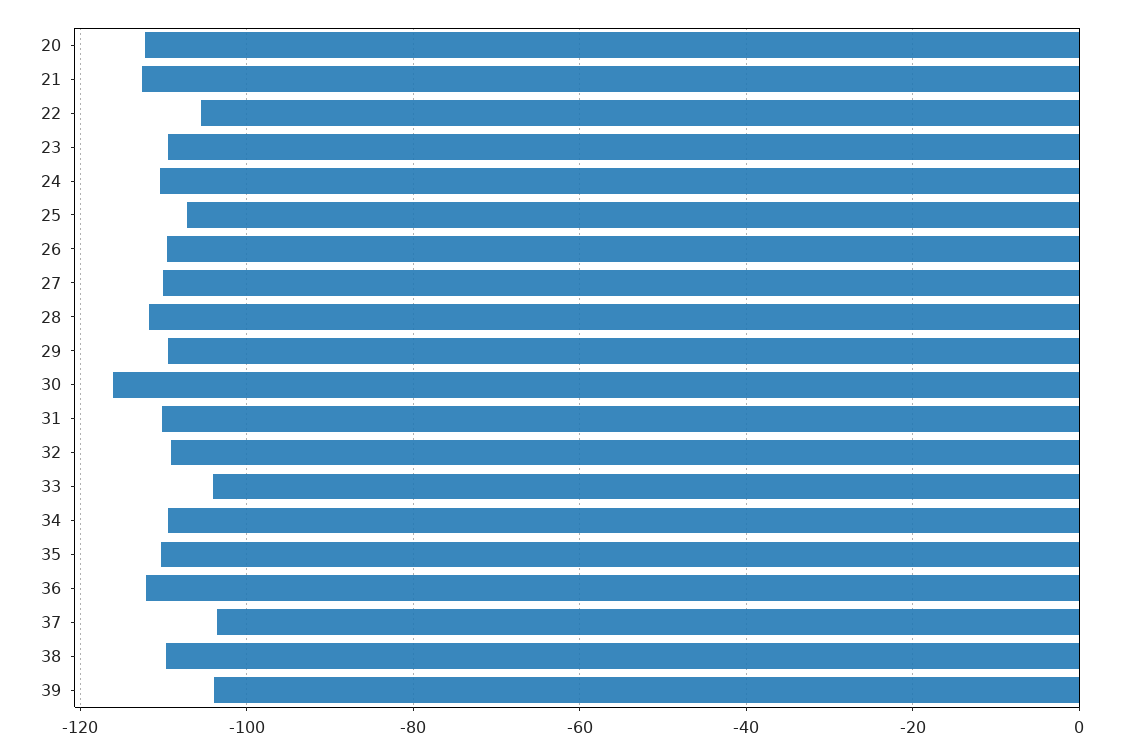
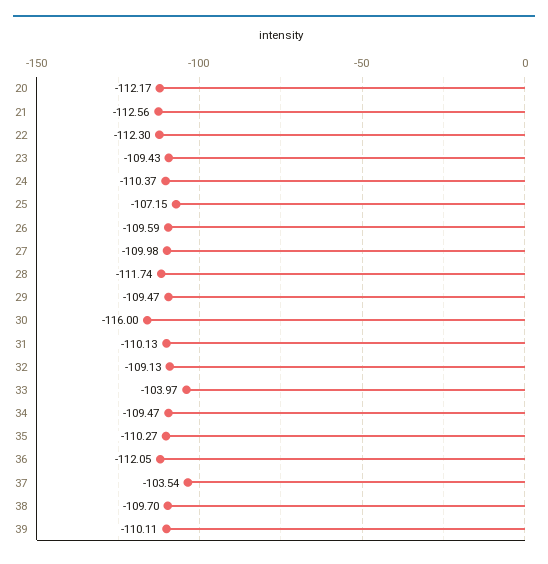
22: -106 -> -112.3
39: -104 -> -110.11

